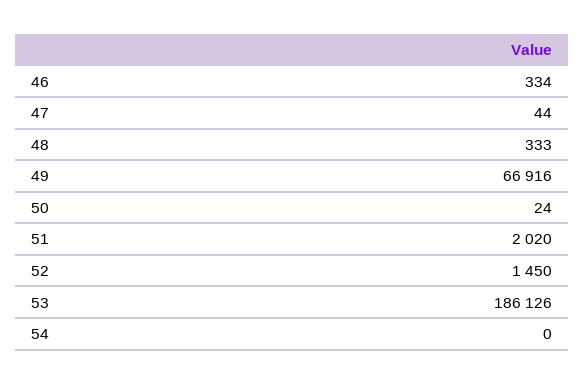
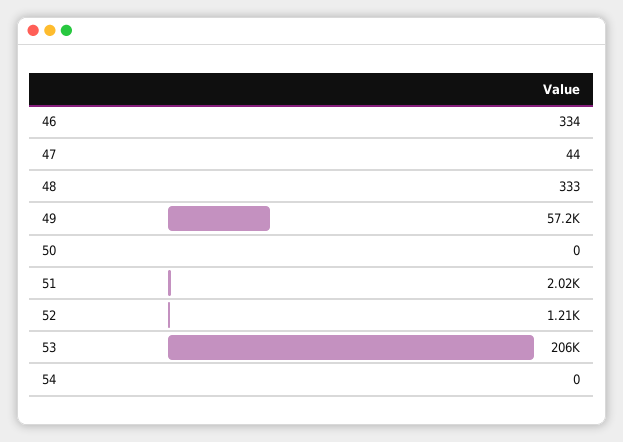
49: 66916 -> 57200
50: 24 -> 0
52: 1450 -> 1210
53: 186126 -> 206000

